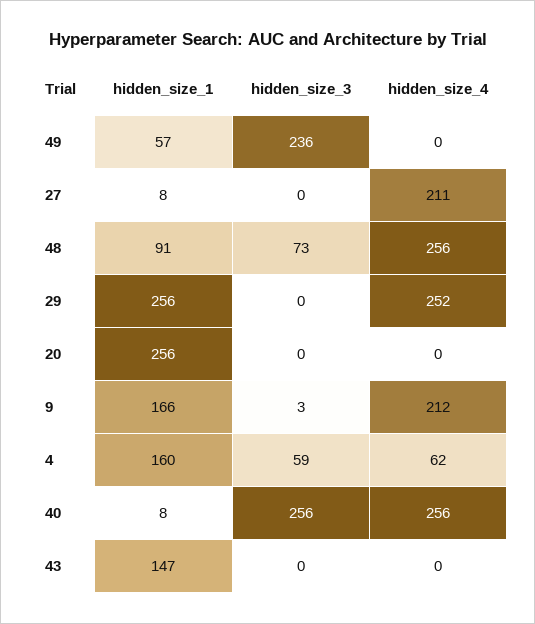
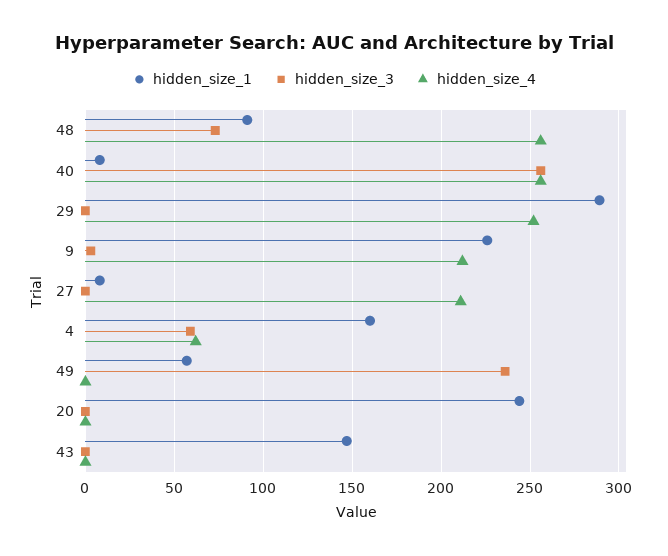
hidden_size_1, 29: 256 -> 290
hidden_size_1, 20: 256 -> 245
hidden_size_1, 9: 166 -> 225

